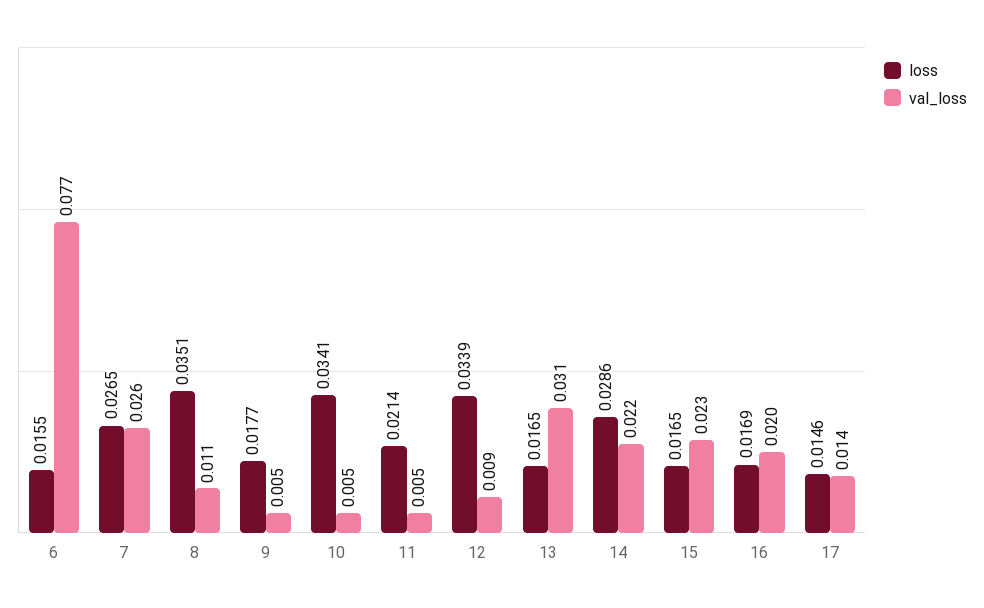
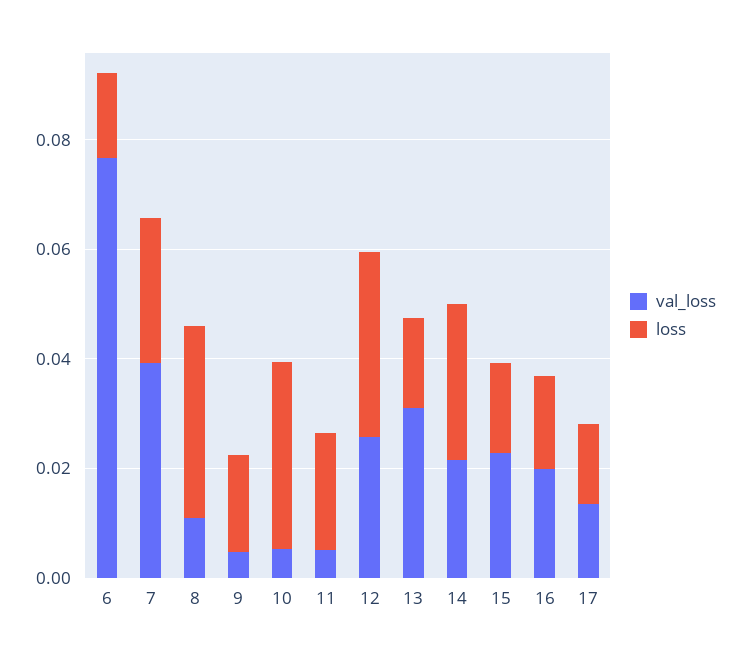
val_loss, 7: 0.026 -> 0.04
val_loss, 12: 0.009 -> 0.025

